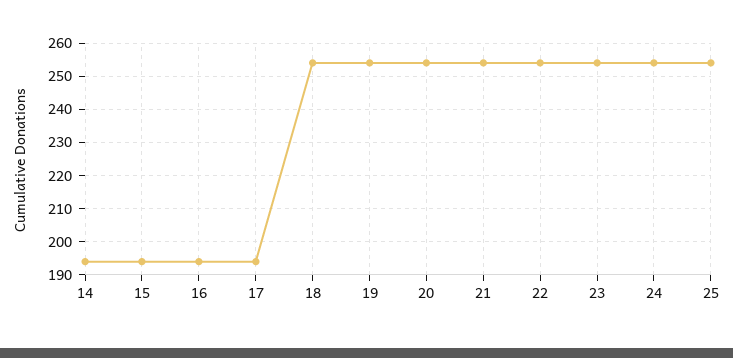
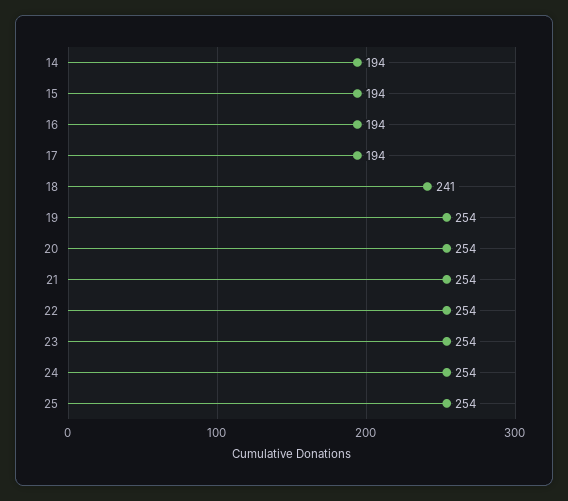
18: 255 -> 241

